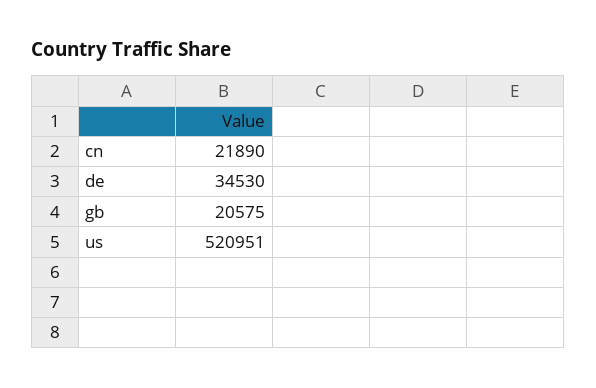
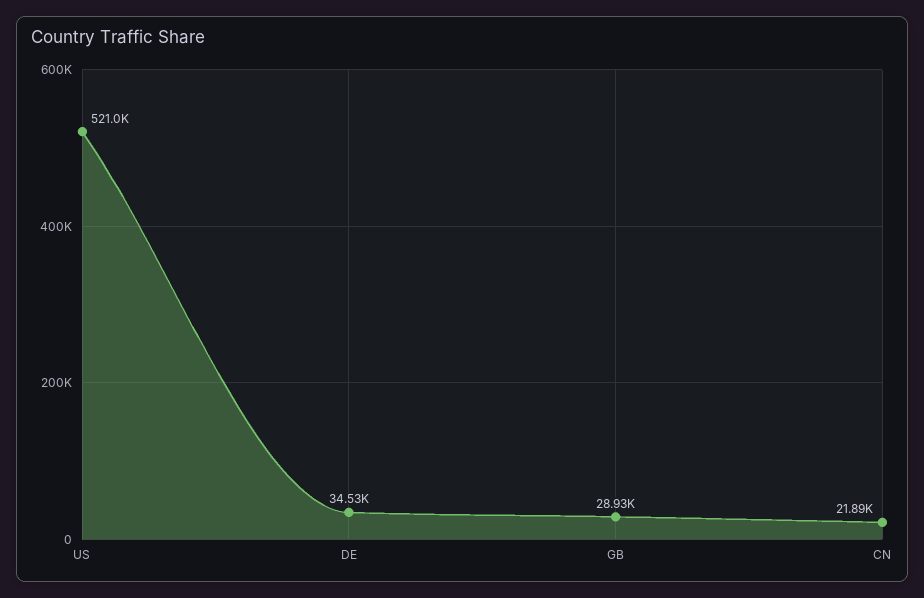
gb: 20575 -> 28930

